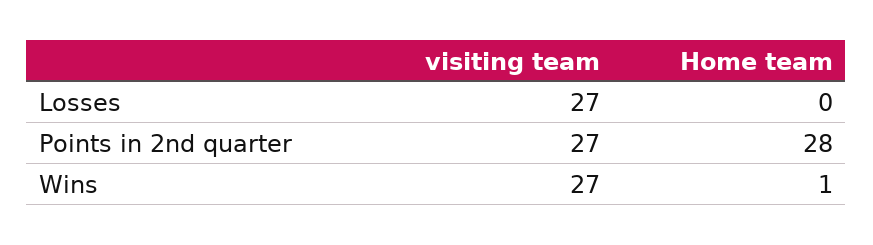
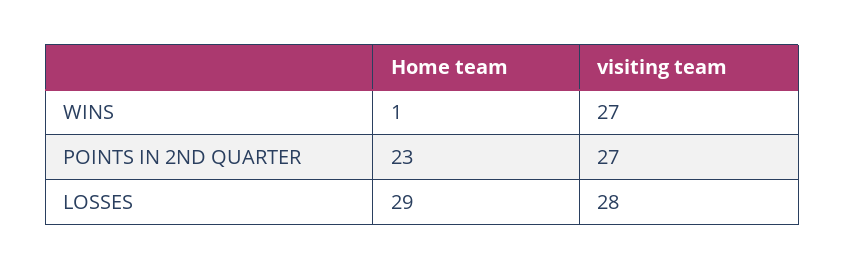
visiting team, Losses: 27 -> 28
Home team, Losses: 0 -> 29
Home team, Points in 2nd quarter: 28 -> 23

